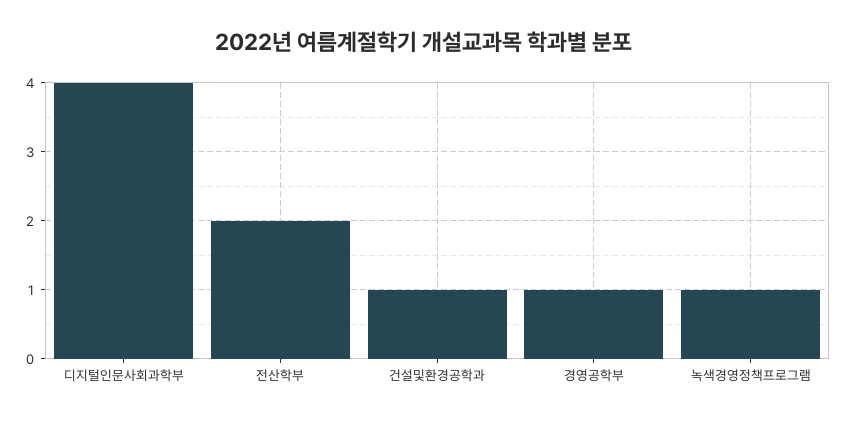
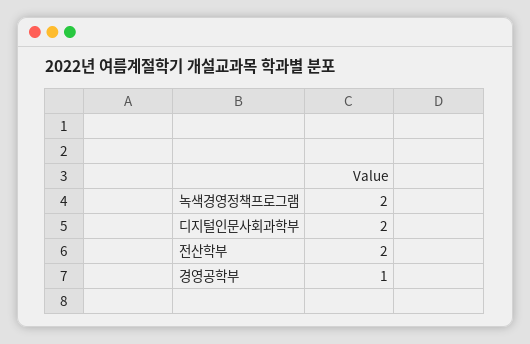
디지털인문사회과학부: 4 -> 2
건설및환경공학과: 1 -> none
녹색경영정책프로그램: 1 -> 2

